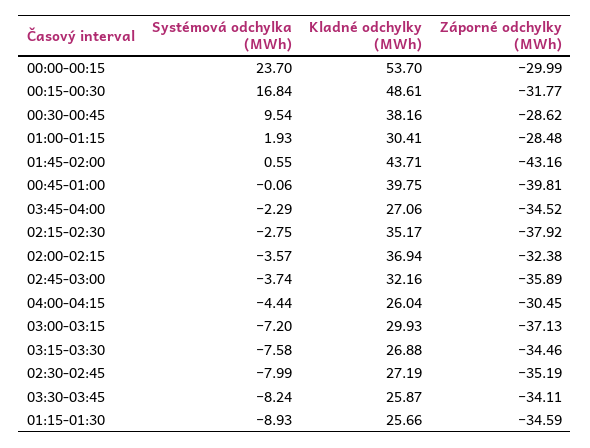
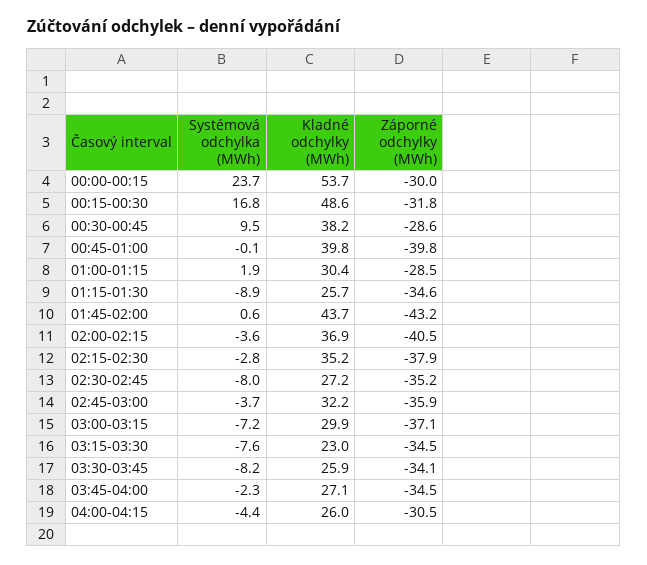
Záporné odchylky (MWh), 02:00-02:15: -32.38 -> -40.5
Kladné odchylky (MWh), 03:15-03:30: 26.88 -> 23

